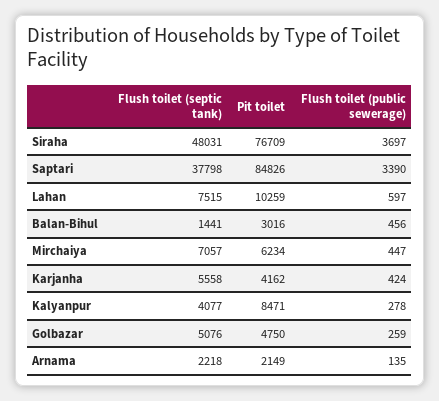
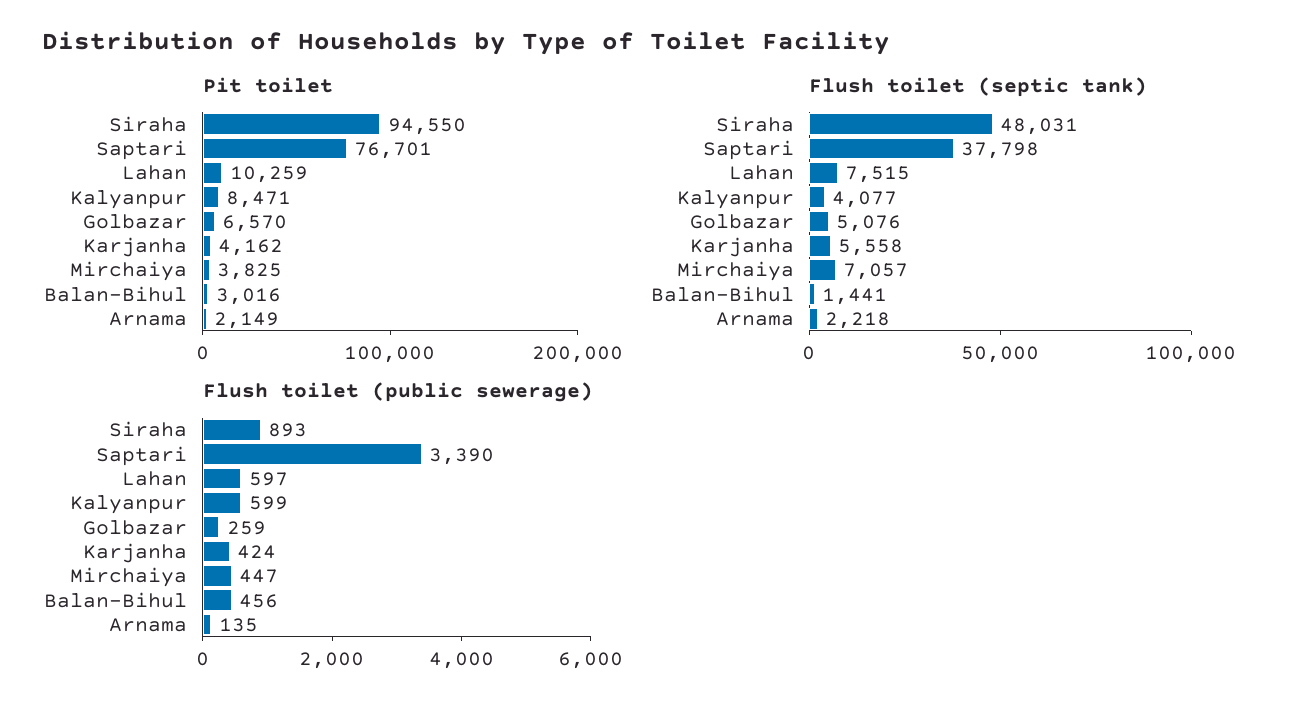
Pit toilet, Siraha: 76709 -> 94550
Flush toilet (public sewerage), Siraha: 3697 -> 893
Pit toilet, Saptari: 84826 -> 76701
Pit toilet, Mirchaiya: 6234 -> 3825
Flush toilet (public sewerage), Kalyanpur: 278 -> 599
Pit toilet, Golbazar: 4750 -> 6570

